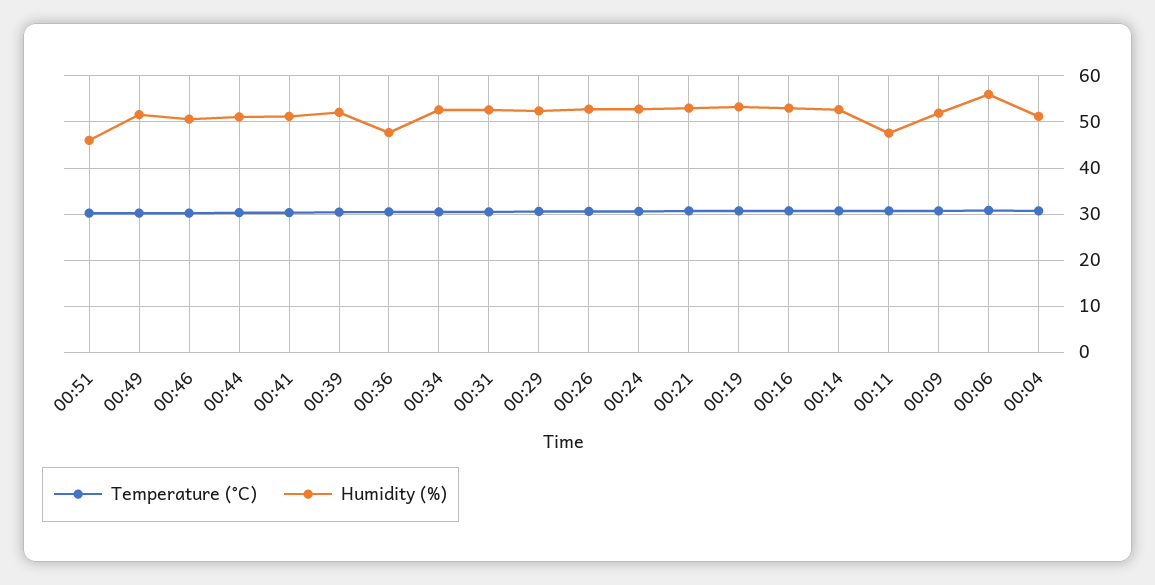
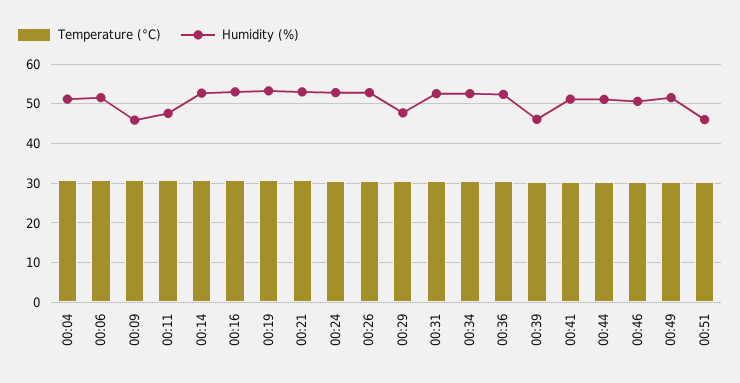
Humidity (%), 00:39: 52 -> 46
Humidity (%), 00:36: 48 -> 52
Humidity (%), 00:29: 52 -> 48
Humidity (%), 00:09: 52 -> 46
Humidity (%), 00:06: 56 -> 52

